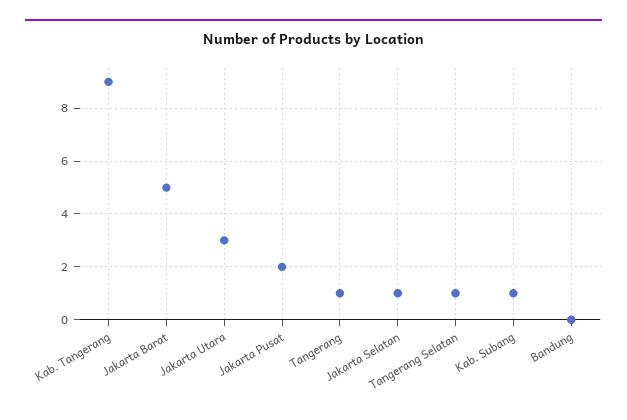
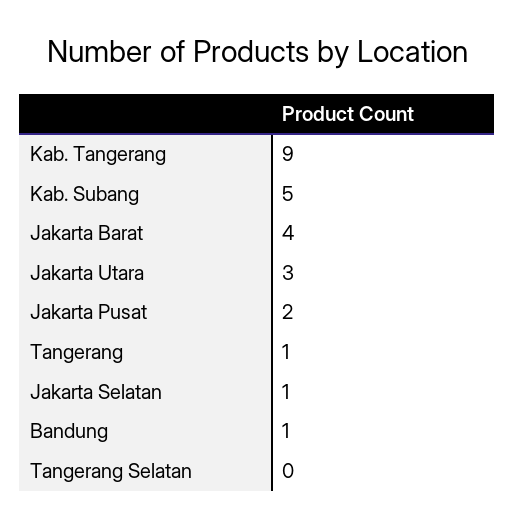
Jakarta Barat: 5 -> 4
Tangerang Selatan: 1 -> 0
Kab. Subang: 1 -> 5
Bandung: 0 -> 1

